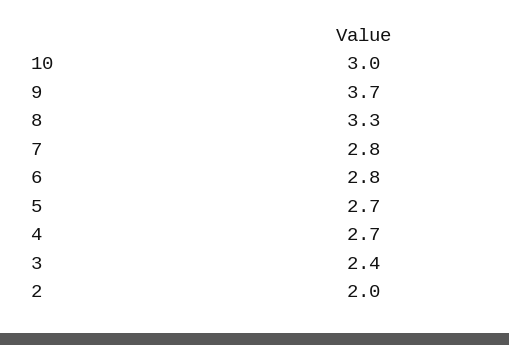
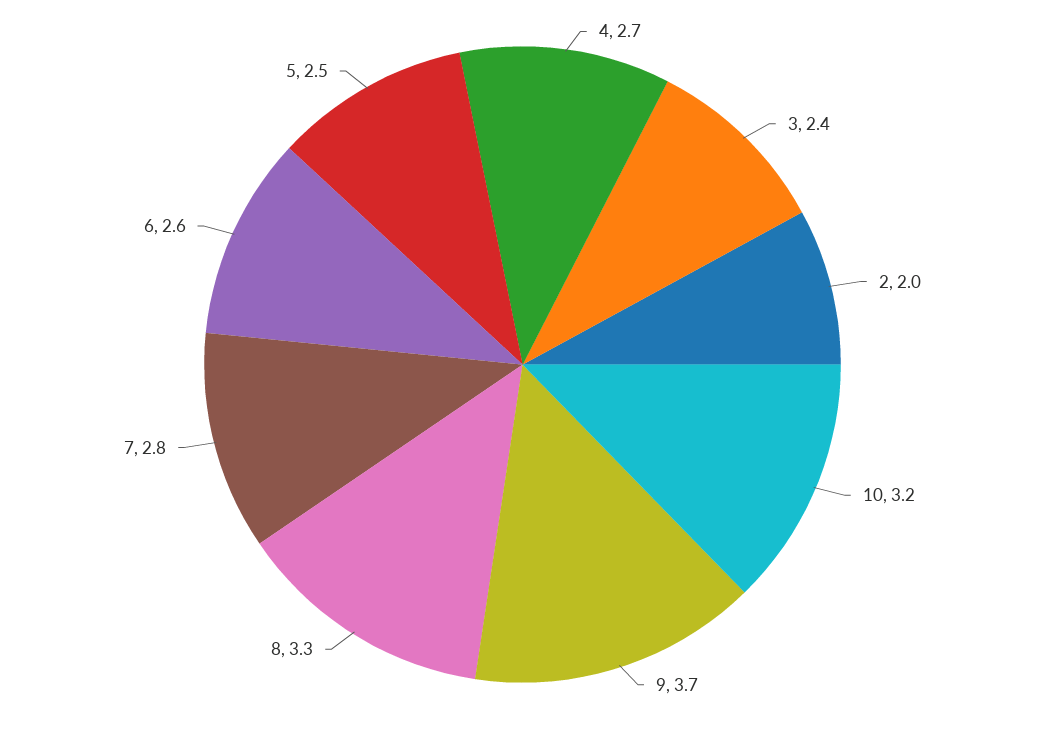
10: 3 -> 3.2
6: 2.8 -> 2.6
5: 2.7 -> 2.5

